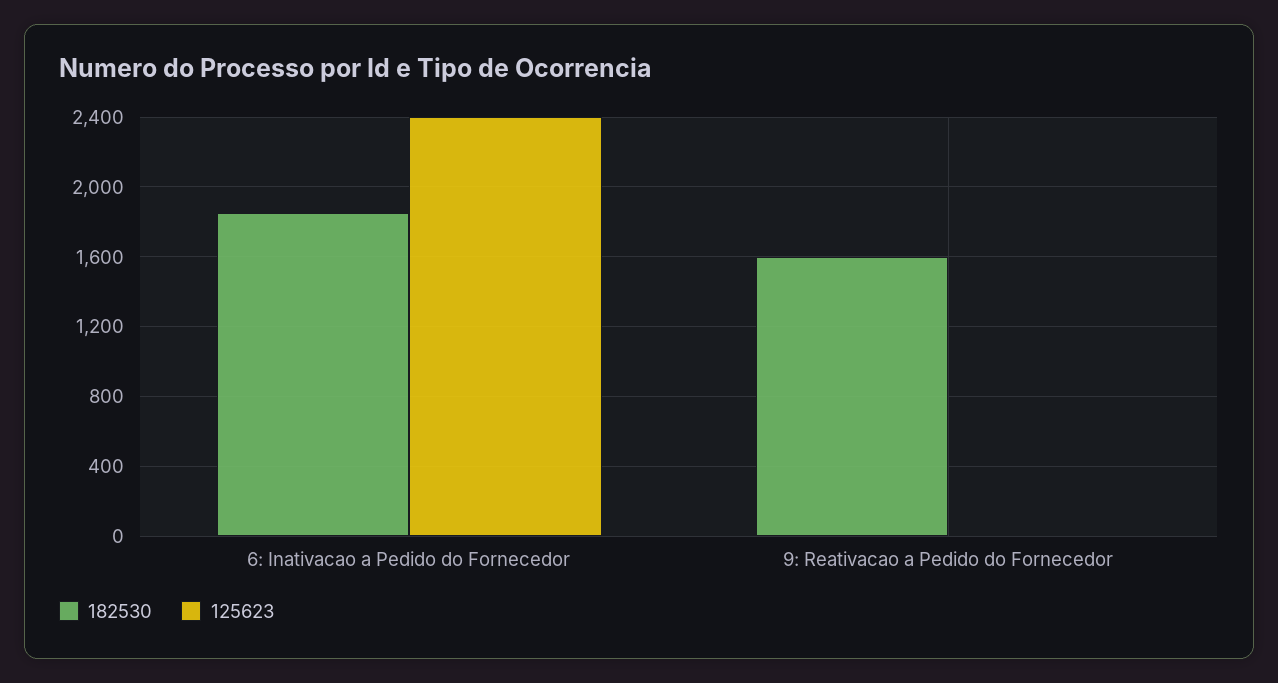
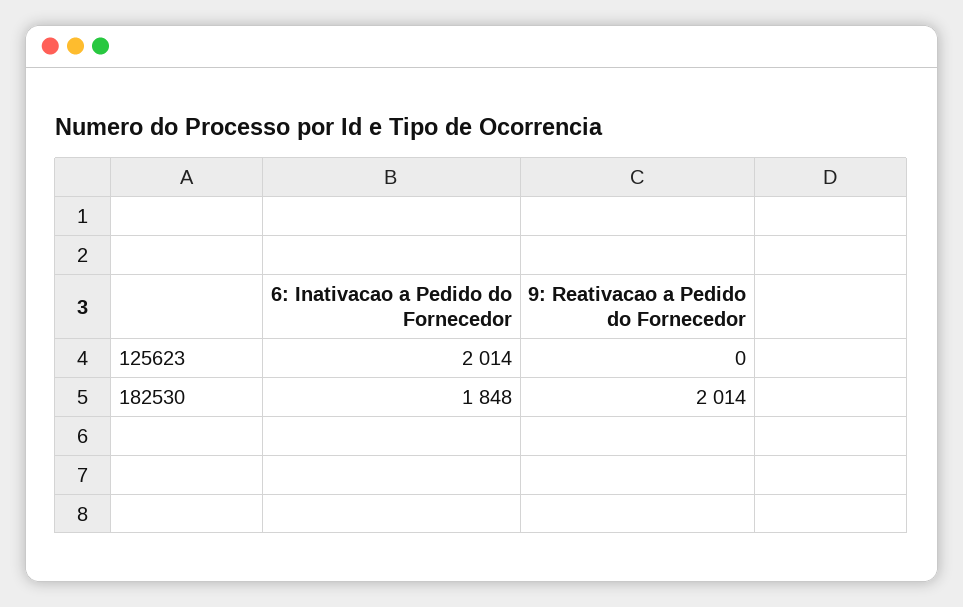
125623, 6: Inativacao a Pedido do Fornecedor: 2400 -> 2014
182530, 9: Reativacao a Pedido do Fornecedor: 1600 -> 2014

